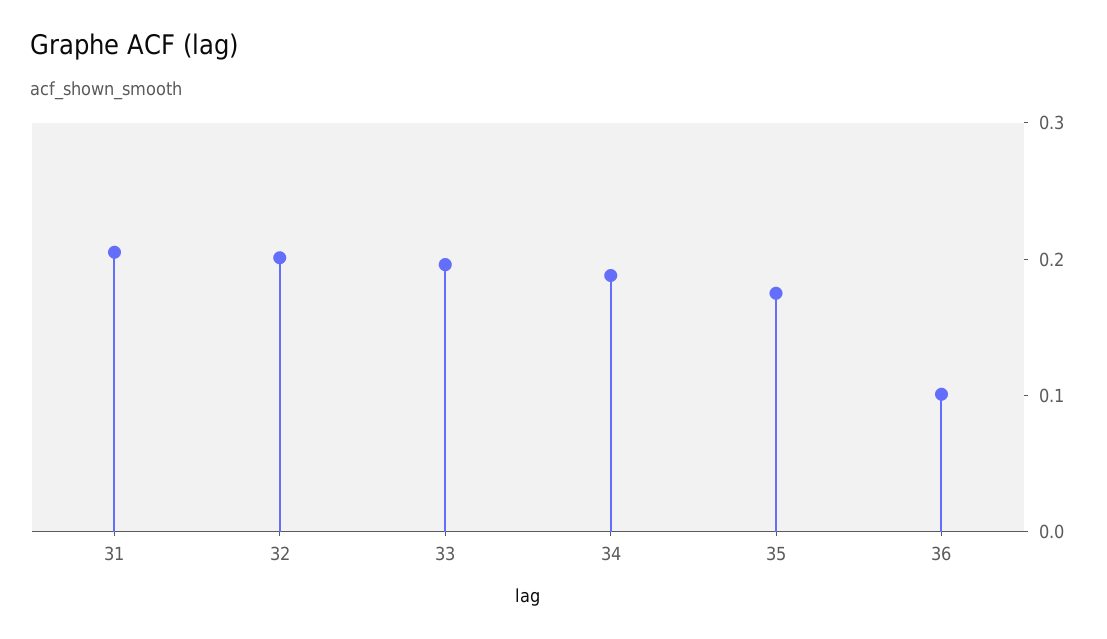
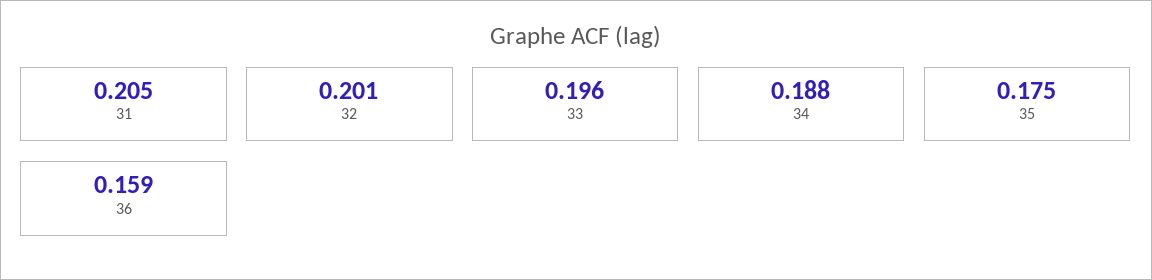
36: 0.1 -> 0.159

